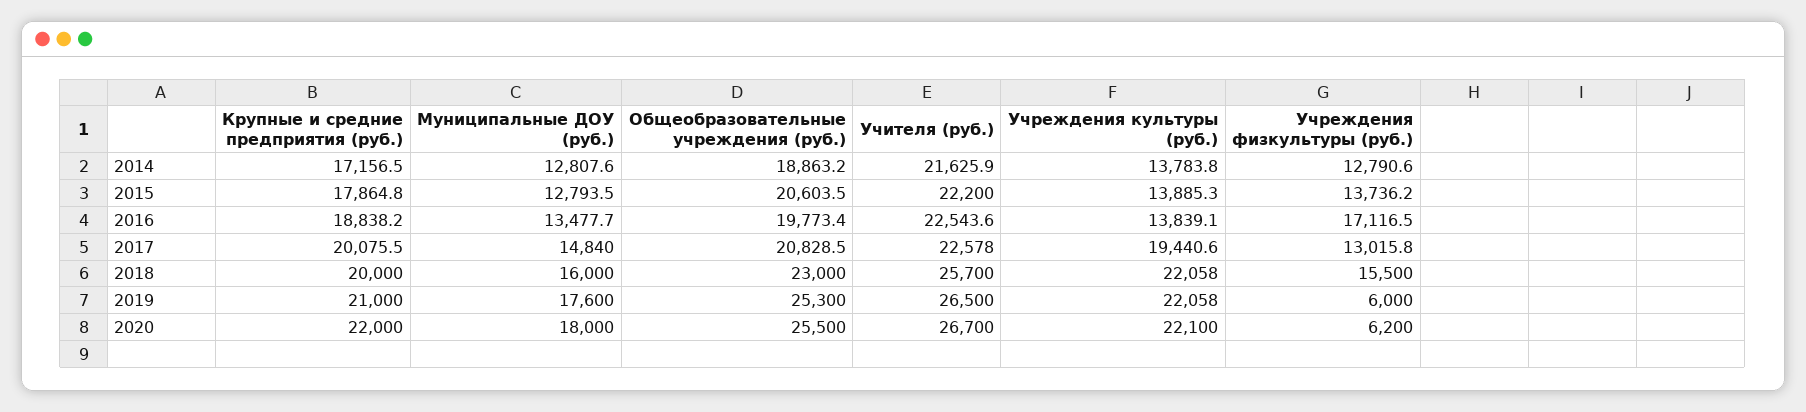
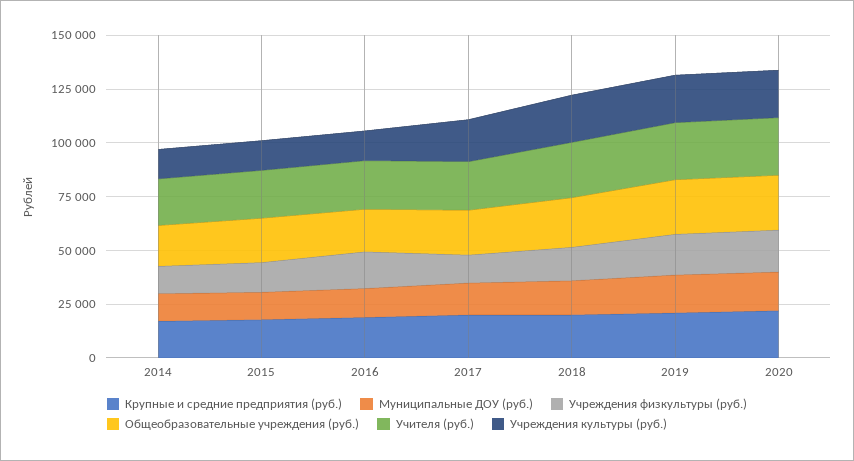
Учреждения физкультуры (руб.), 2019: 6000 -> 20000
Учреждения физкультуры (руб.), 2020: 6200 -> 20000

